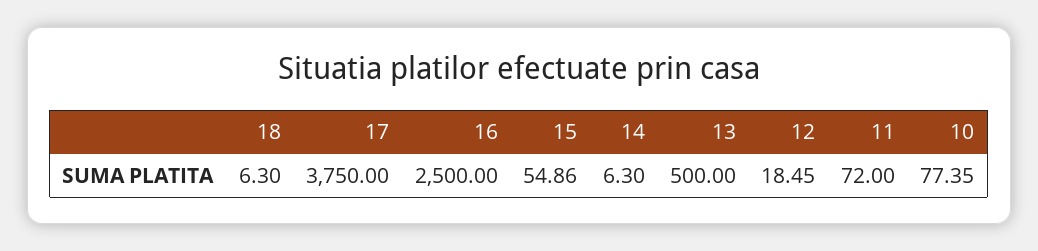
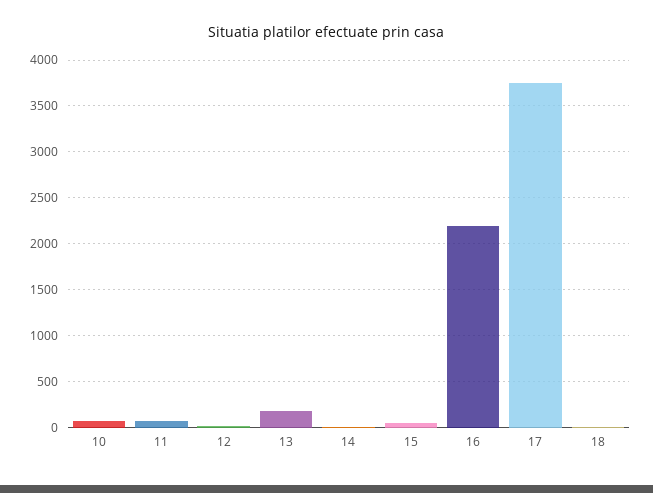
16: 2500 -> 2200
13: 500 -> 200

